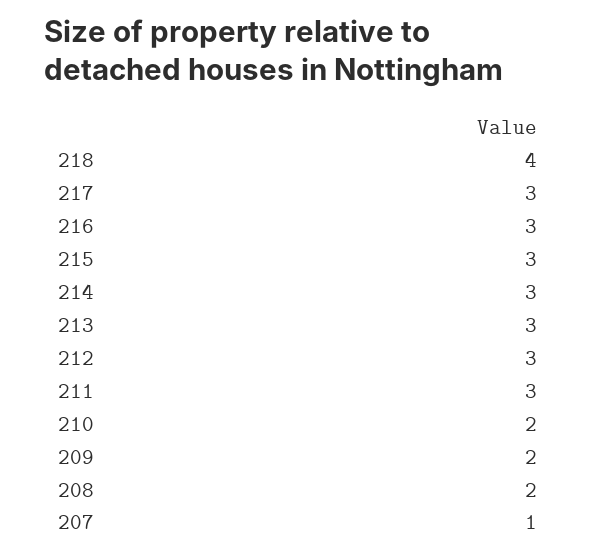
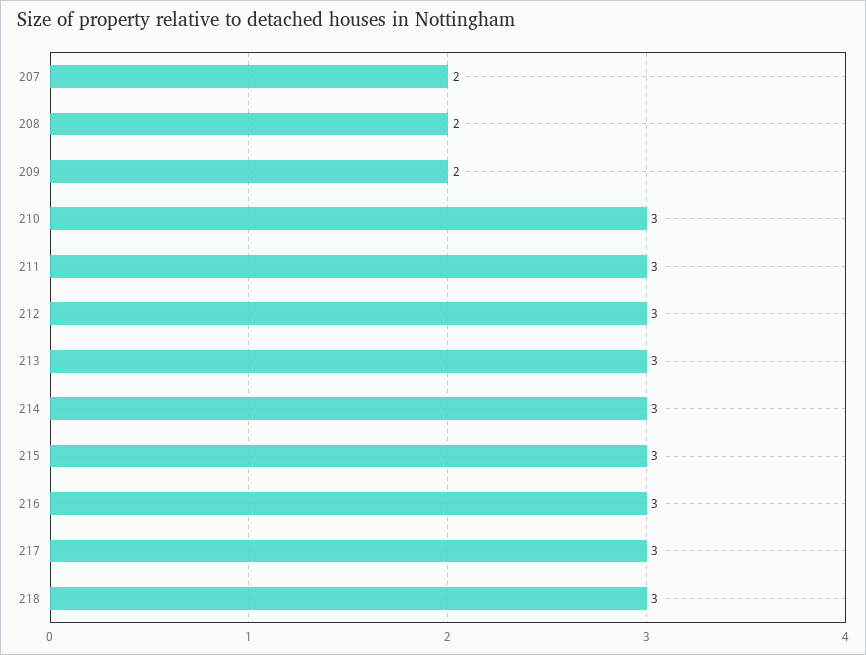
218: 4 -> 3
210: 2 -> 3
207: 1 -> 2

